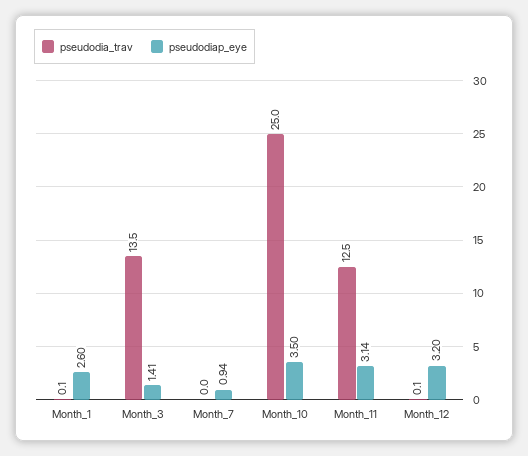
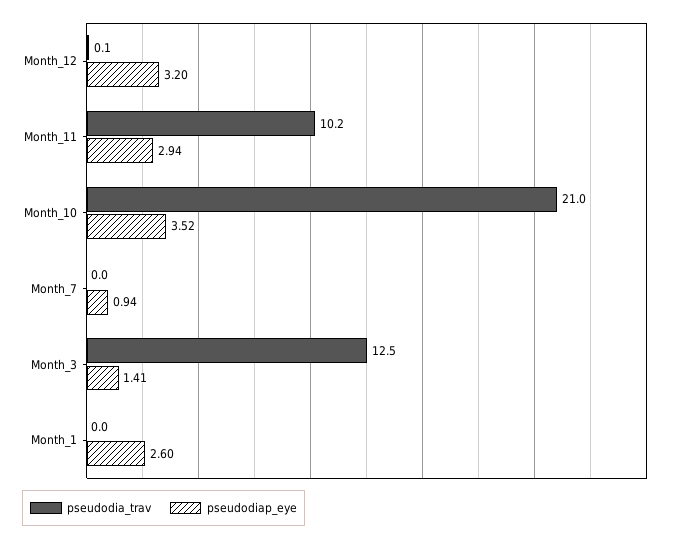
pseudodia_trav, Month_1: 0.1 -> 0
pseudodia_trav, Month_3: 13.5 -> 12.5
pseudodia_trav, Month_10: 25 -> 21
pseudodiap_eye, Month_10: 3.5 -> 3.52
pseudodia_trav, Month_11: 12.5 -> 10.2
pseudodiap_eye, Month_11: 3.14 -> 2.94

